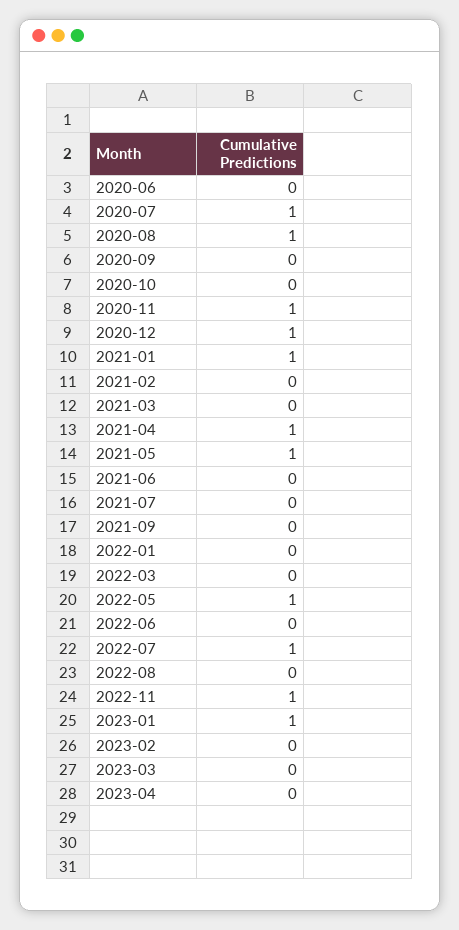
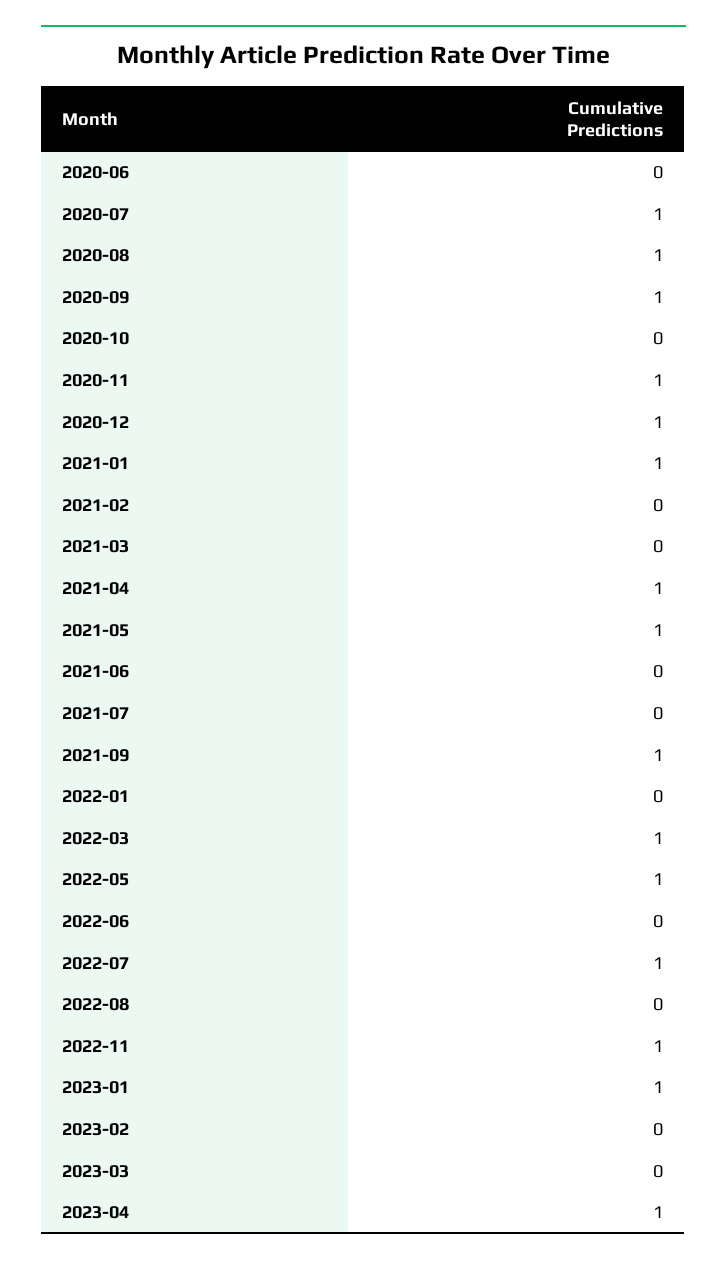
2020-09: 0 -> 1
2021-09: 0 -> 1
2022-03: 0 -> 1
2023-04: 0 -> 1

